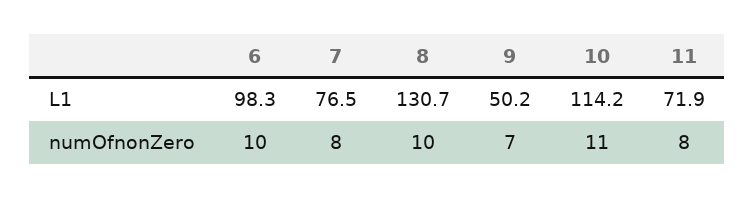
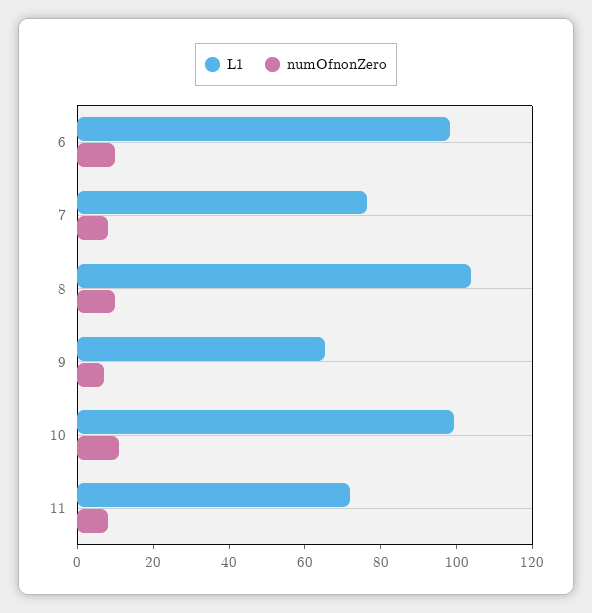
L1, 8: 130.7 -> 105
L1, 9: 50.2 -> 65
L1, 10: 114.2 -> 100

